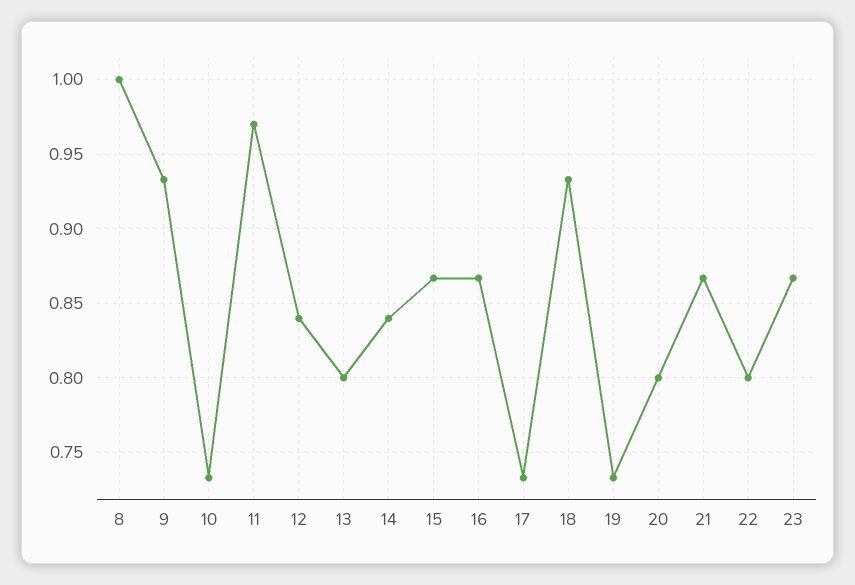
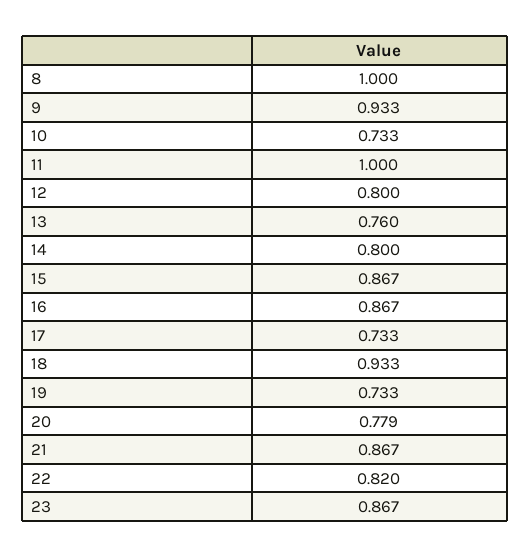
11: 0.97 -> 1
12: 0.84 -> 0.8
13: 0.8 -> 0.76
14: 0.84 -> 0.8
20: 0.8 -> 0.779
22: 0.8 -> 0.82

